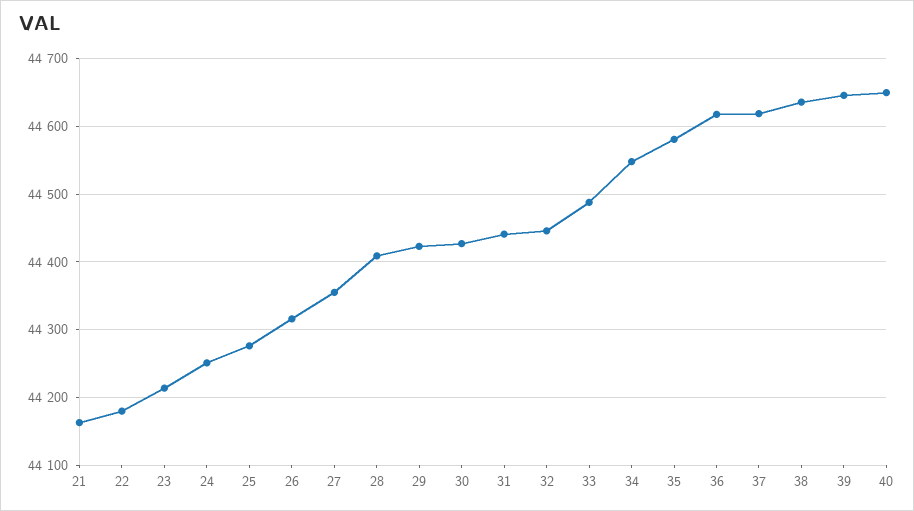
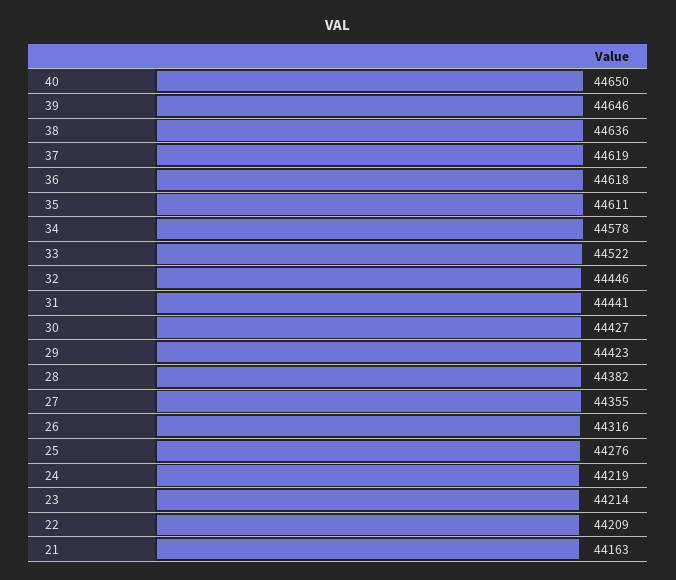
22: 44180 -> 44209
24: 44250 -> 44219
28: 44410 -> 44382
33: 44490 -> 44522
34: 44550 -> 44578
35: 44580 -> 44611

